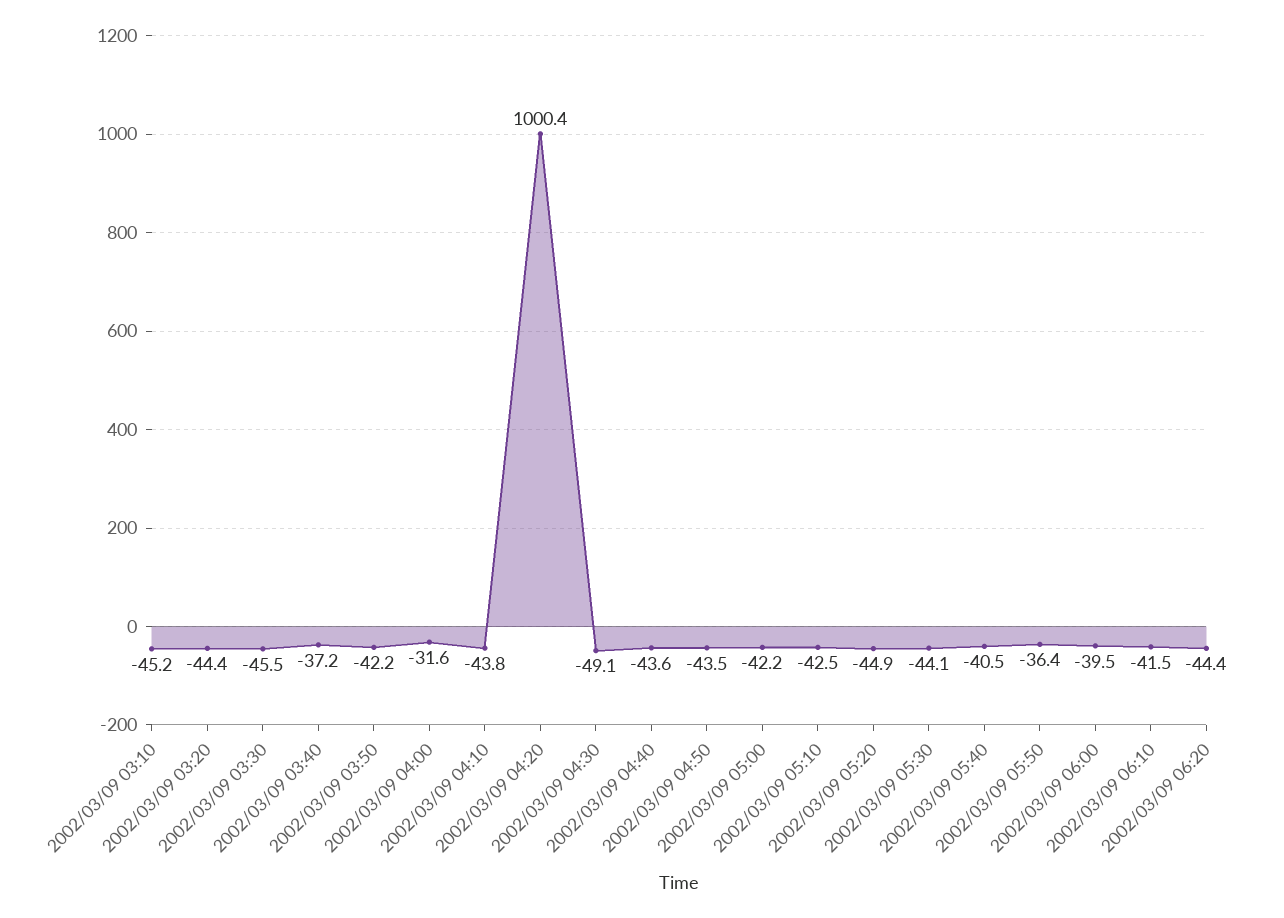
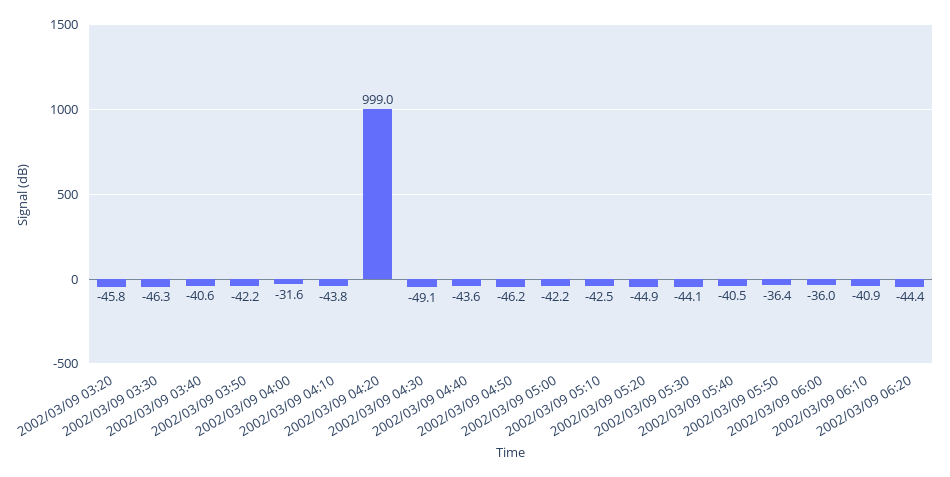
2002/03/09 03:10: -45.2 -> none
2002/03/09 03:20: -44.4 -> -45.8
2002/03/09 03:30: -45.5 -> -46.3
2002/03/09 03:40: -37.2 -> -40.6
2002/03/09 04:20: 1000.4 -> 999
2002/03/09 04:50: -43.5 -> -46.2
2002/03/09 06:00: -39.5 -> -36
2002/03/09 06:10: -41.5 -> -40.9

